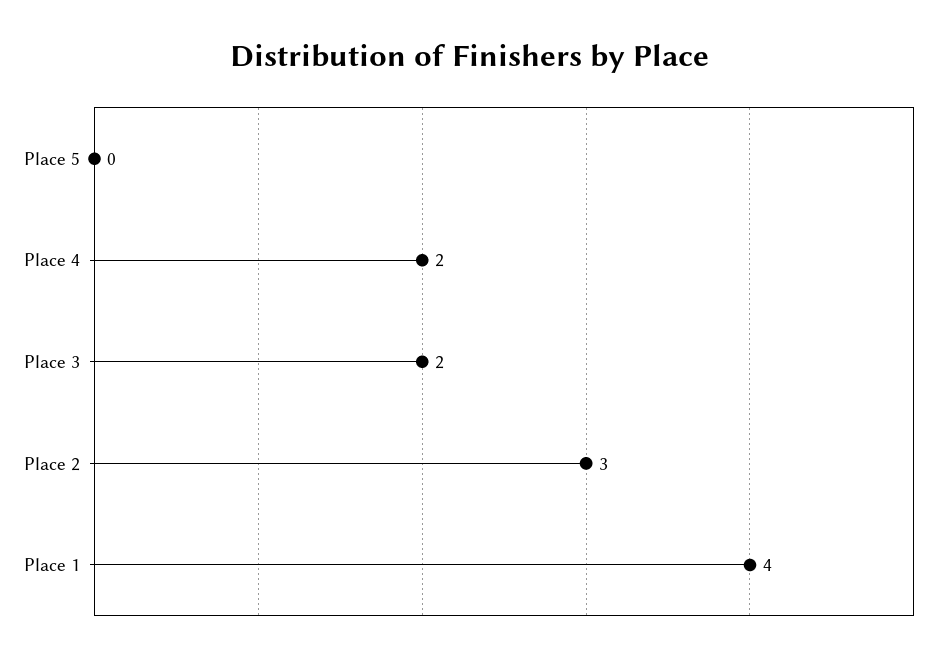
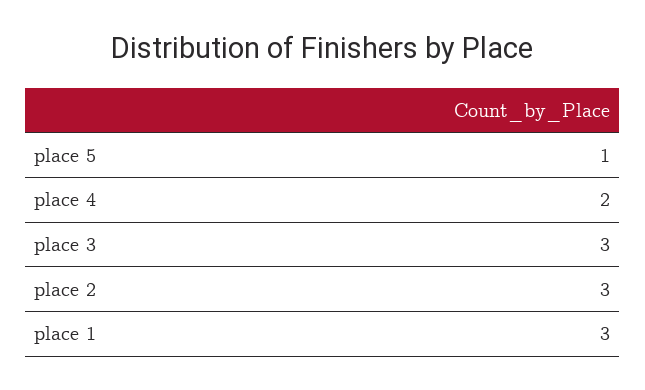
Place 5: 0 -> 1
Place 3: 2 -> 3
Place 1: 4 -> 3

